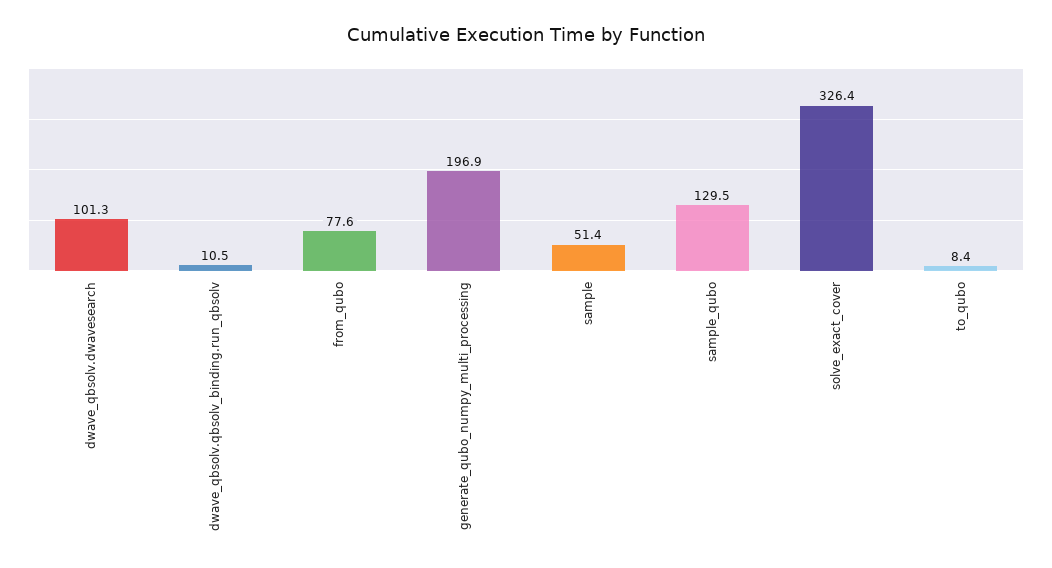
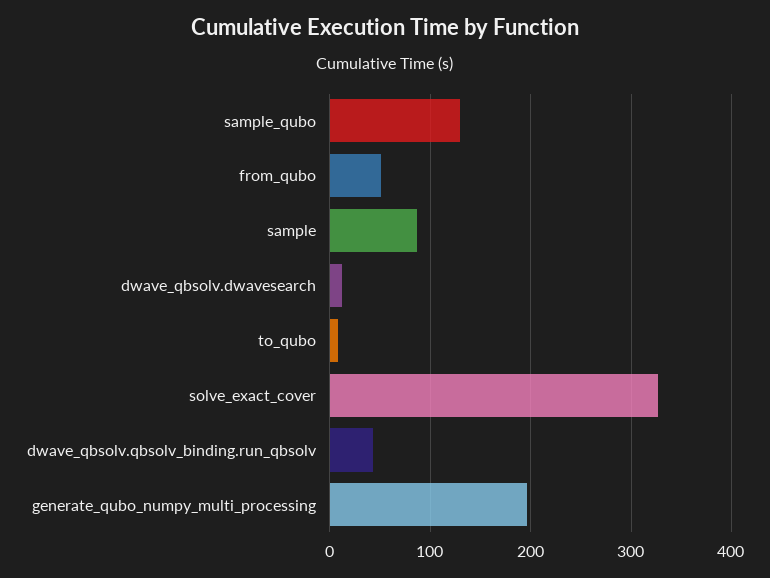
dwave_qbsolv.dwavesearch: 101.3 -> 10
dwave_qbsolv.qbsolv_binding.run_qbsolv: 10.5 -> 40
from_qubo: 77.6 -> 50
sample: 51.4 -> 90

